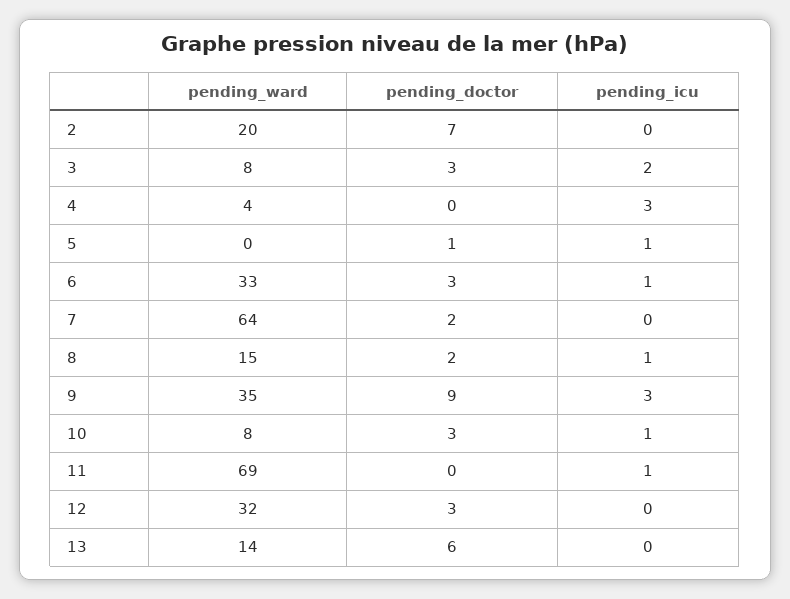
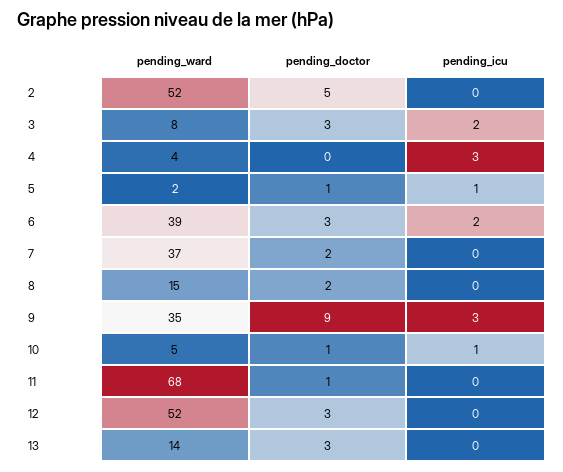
pending_ward, 2: 20 -> 52
pending_doctor, 2: 7 -> 5
pending_ward, 5: 0 -> 2
pending_ward, 6: 33 -> 39
pending_icu, 6: 1 -> 2
pending_ward, 7: 64 -> 37
pending_icu, 8: 1 -> 0
pending_ward, 10: 8 -> 5
pending_doctor, 10: 3 -> 1
pending_ward, 11: 69 -> 68
pending_doctor, 11: 0 -> 1
pending_icu, 11: 1 -> 0
pending_ward, 12: 32 -> 52
pending_doctor, 13: 6 -> 3

